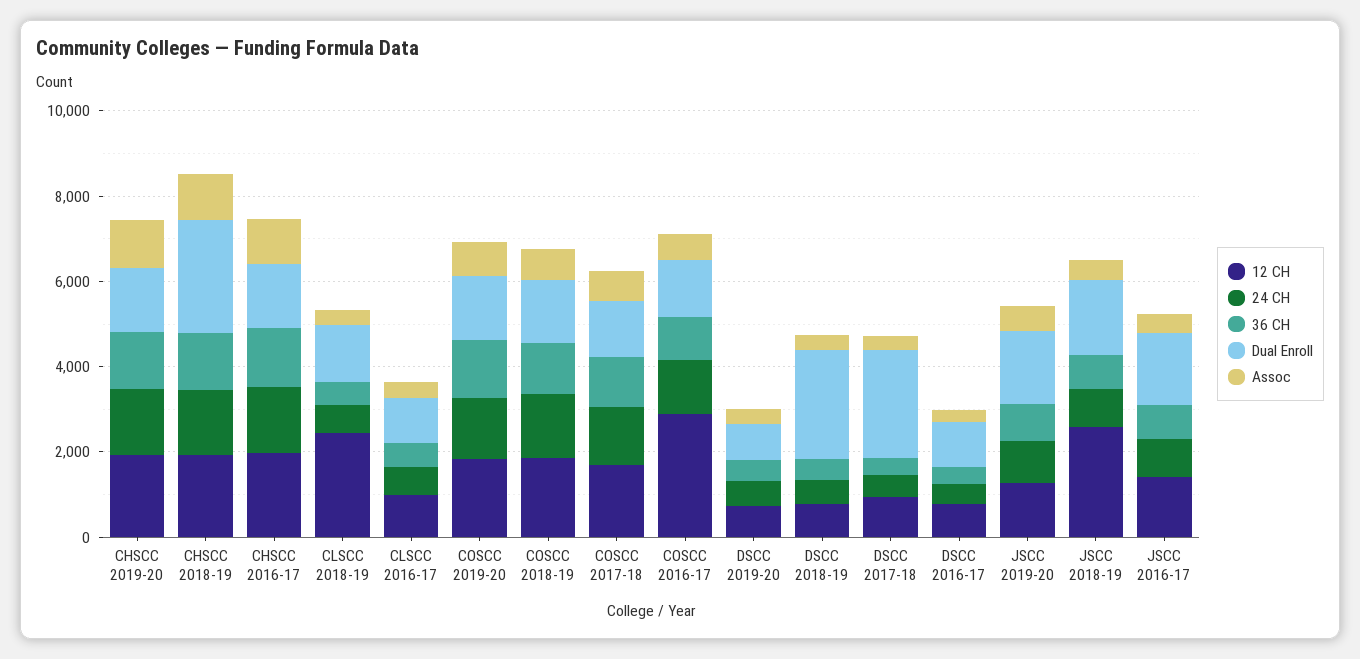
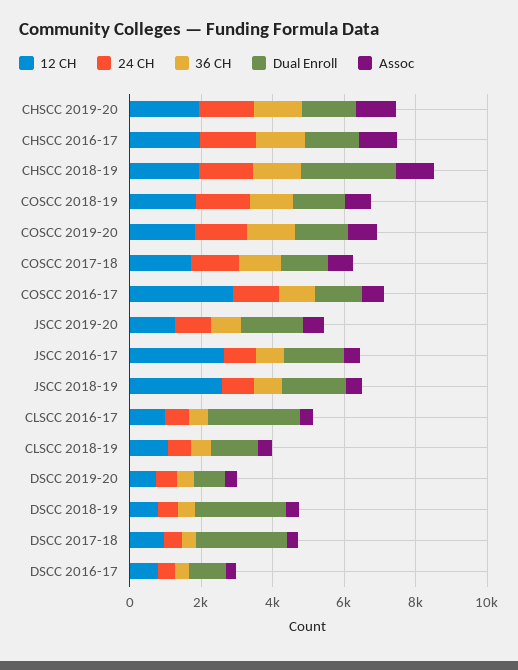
12 CH, CLSCC 2018-19: 2500 -> 1000
Dual Enroll, CLSCC 2016-17: 1000 -> 2500
12 CH, JSCC 2016-17: 1500 -> 2500

